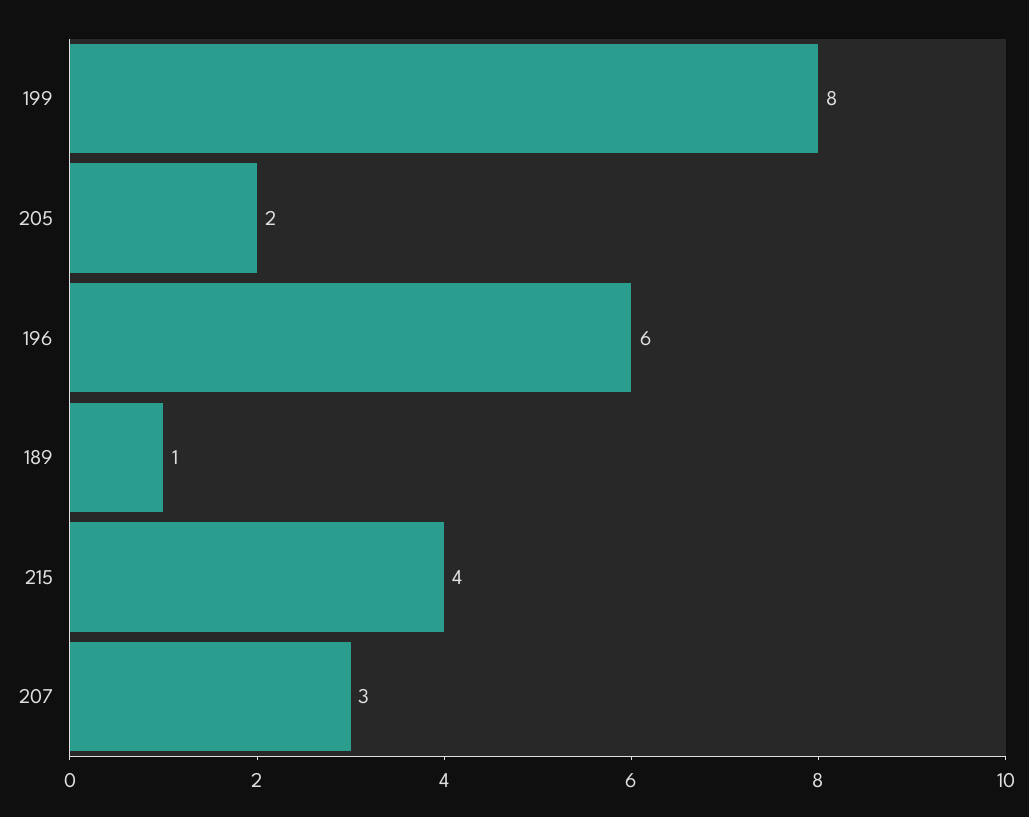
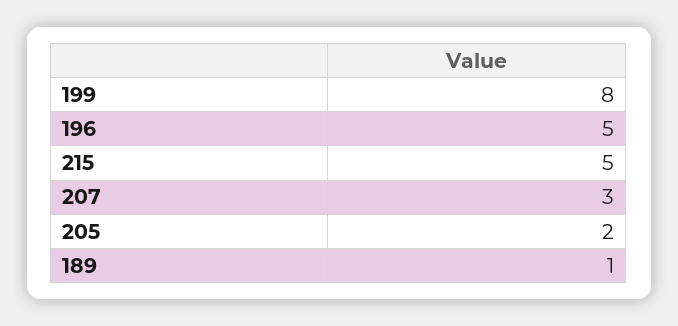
196: 6 -> 5
215: 4 -> 5

